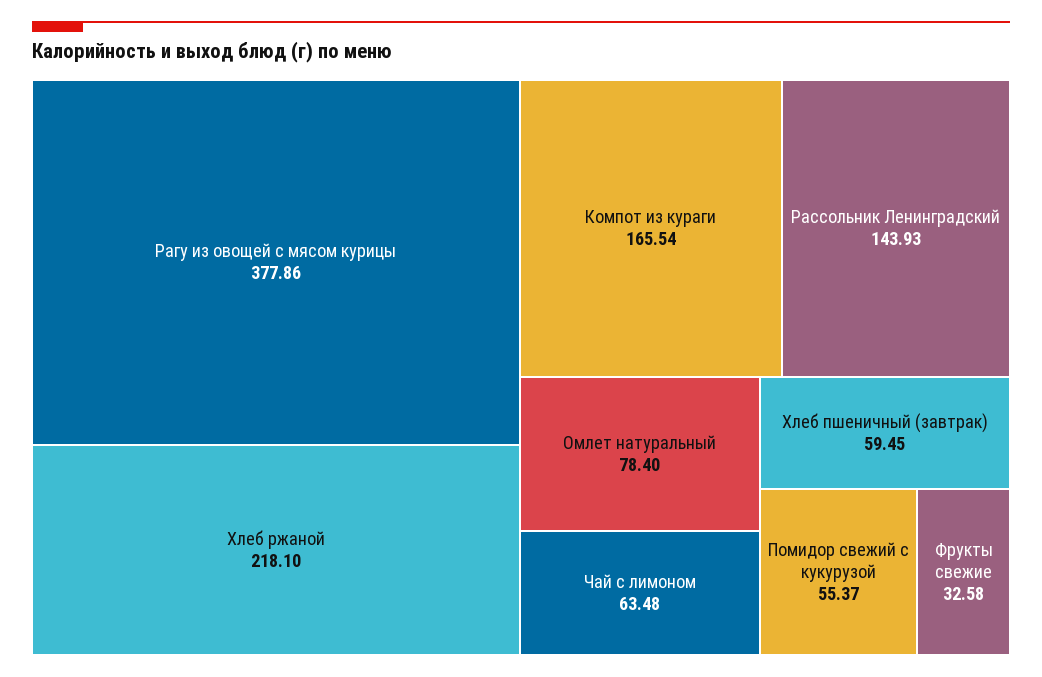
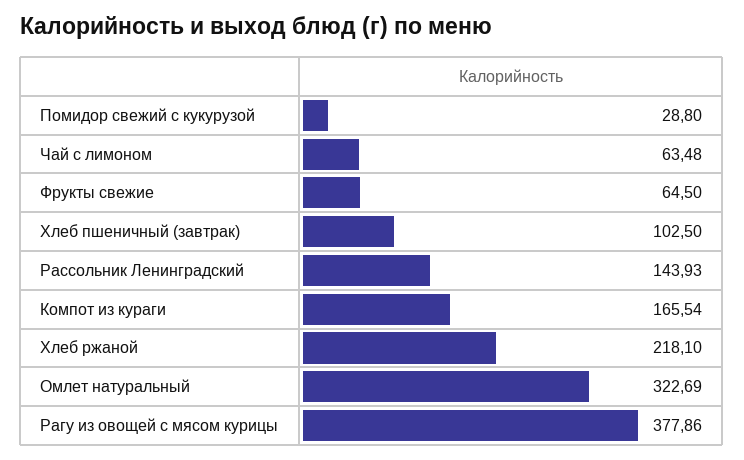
Омлет натуральный: 78.4 -> 322.69
Хлеб пшеничный (завтрак): 59.45 -> 102.5
Помидор свежий с кукурузой: 55.37 -> 28.8
Фрукты свежие: 32.58 -> 64.5

